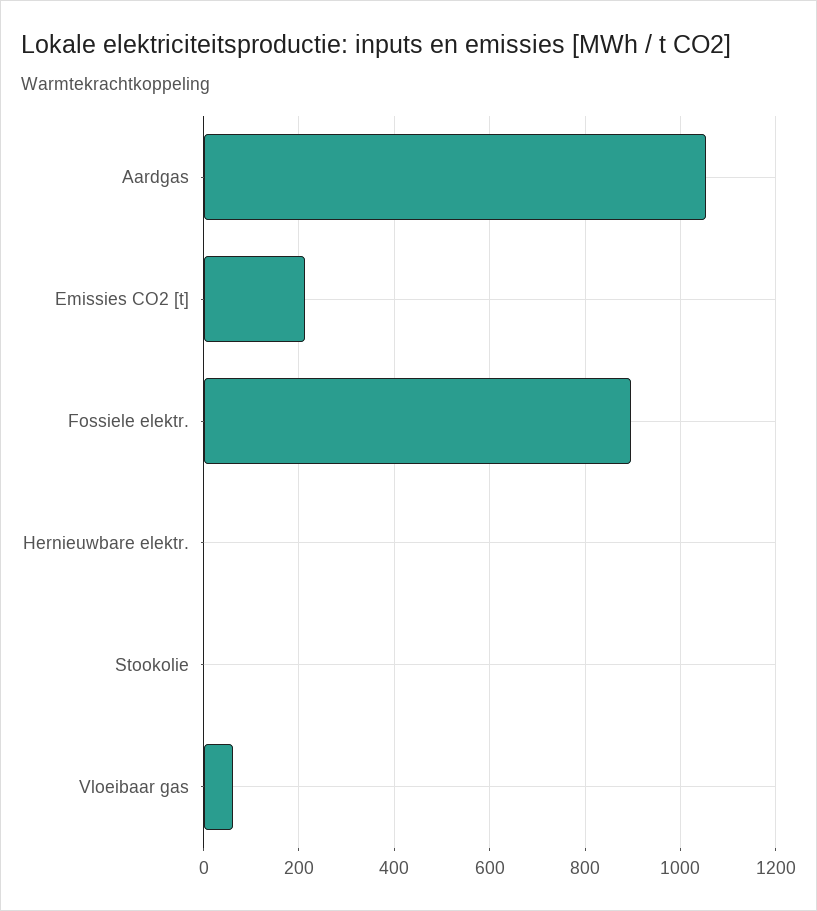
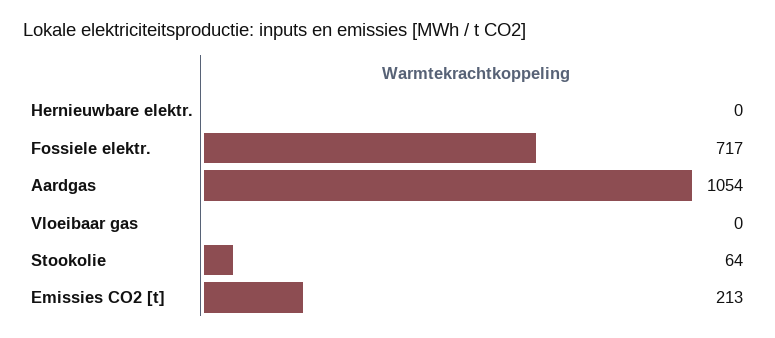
Fossiele elektr.: 900 -> 717
Stookolie: 0 -> 64
Vloeibaar gas: 60 -> 0

